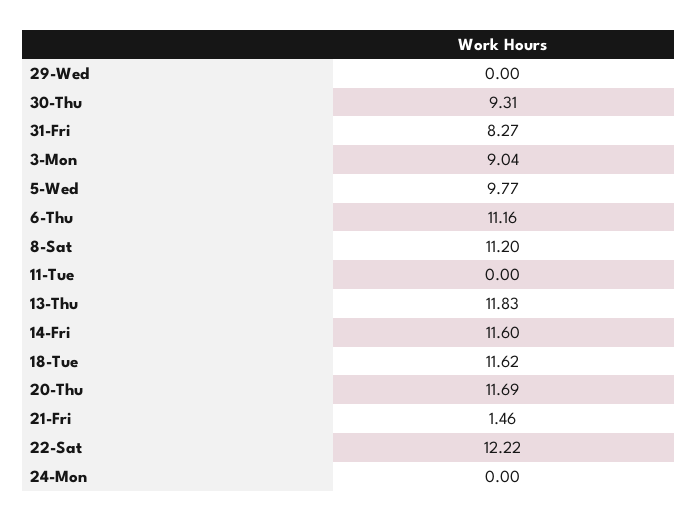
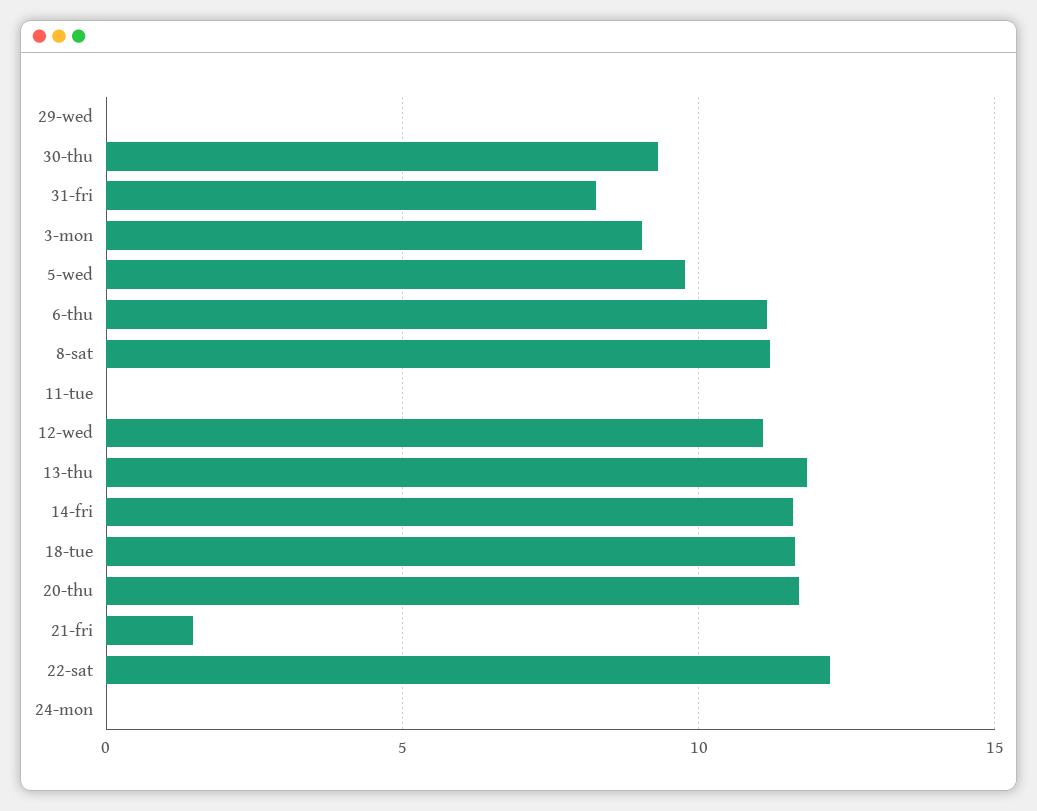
12-wed: none -> 11

